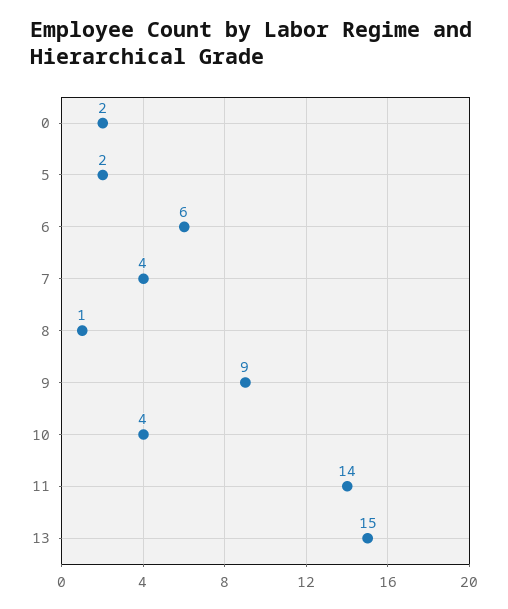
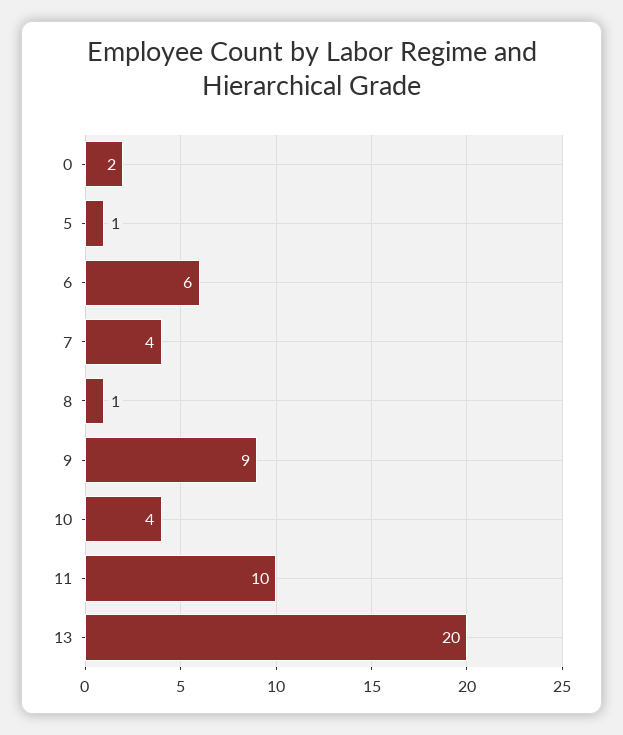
5: 2 -> 1
11: 14 -> 10
13: 15 -> 20

